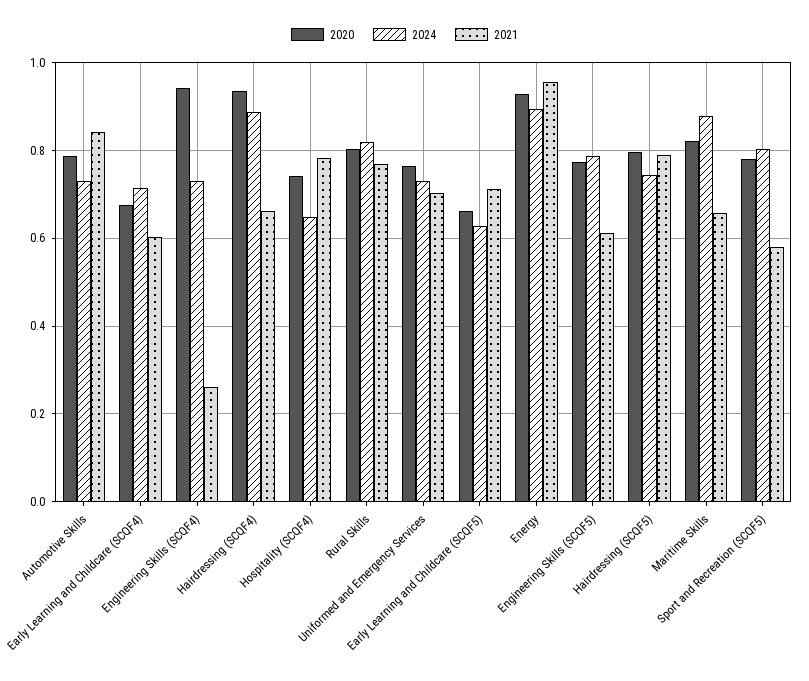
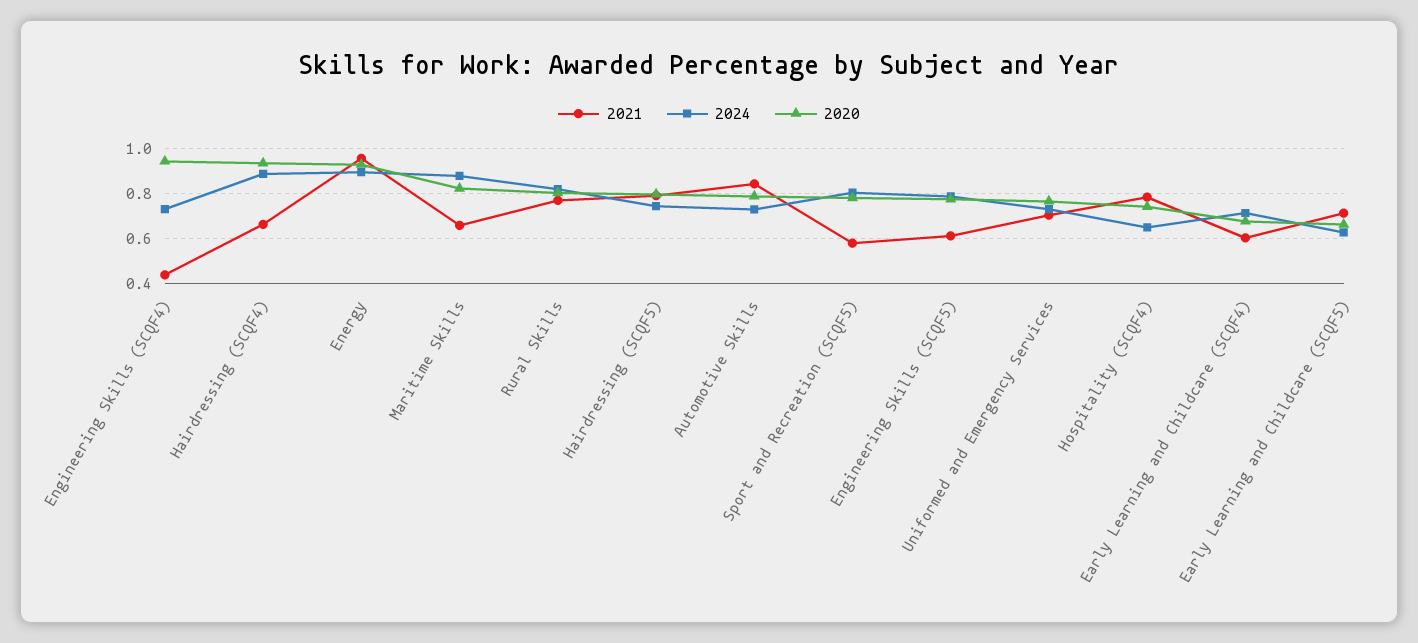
2021, Engineering Skills (SCQF4): 0.26 -> 0.45

